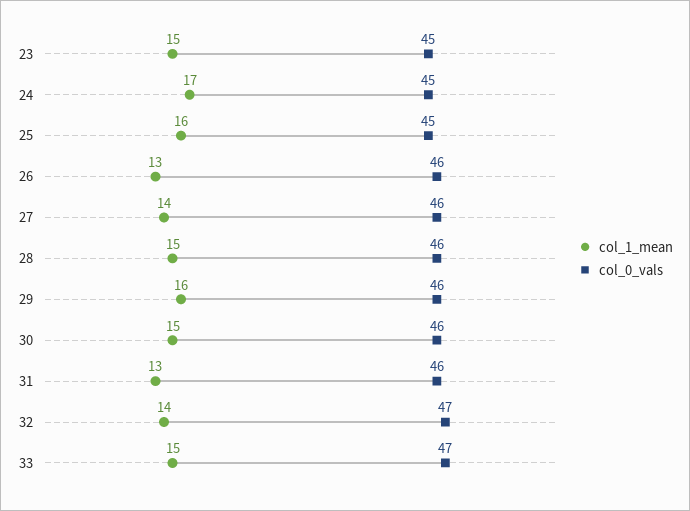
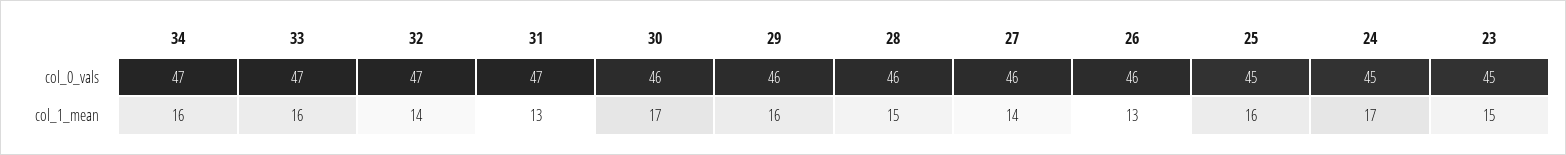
col_1_mean, 30: 15 -> 17
col_0_vals, 31: 46 -> 47
col_1_mean, 33: 15 -> 16
col_0_vals, 34: none -> 47
col_1_mean, 34: none -> 16

